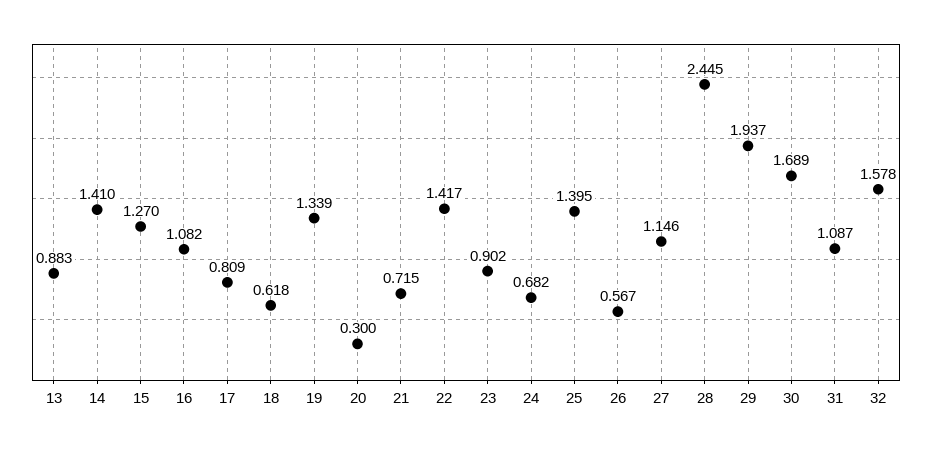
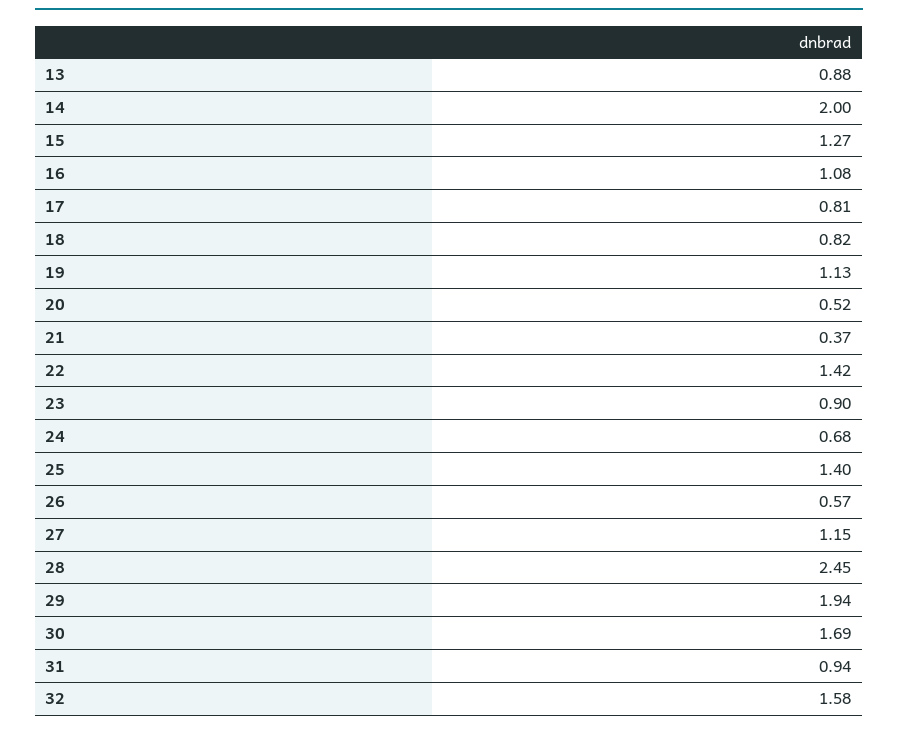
14: 1.41 -> 2
18: 0.618 -> 0.82
19: 1.339 -> 1.13
20: 0.3 -> 0.52
21: 0.715 -> 0.37
31: 1.087 -> 0.94

